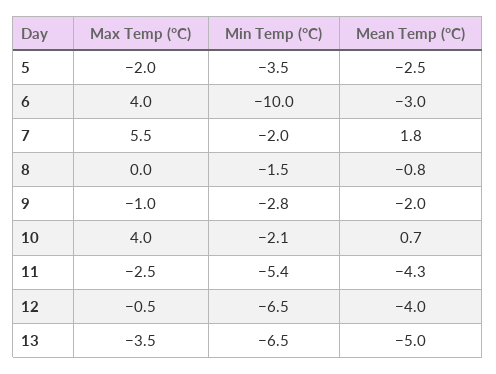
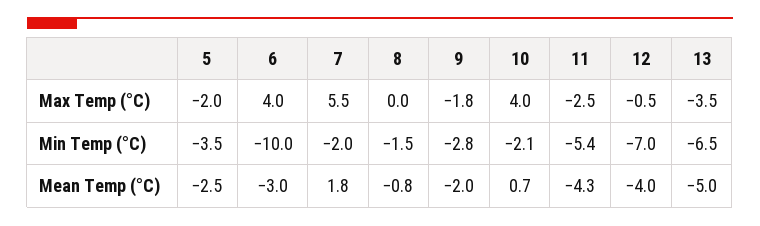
Max Temp (°C), 9: -1 -> -1.8
Min Temp (°C), 12: -6.5 -> -7

